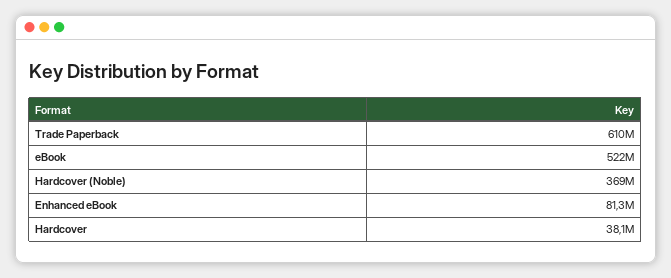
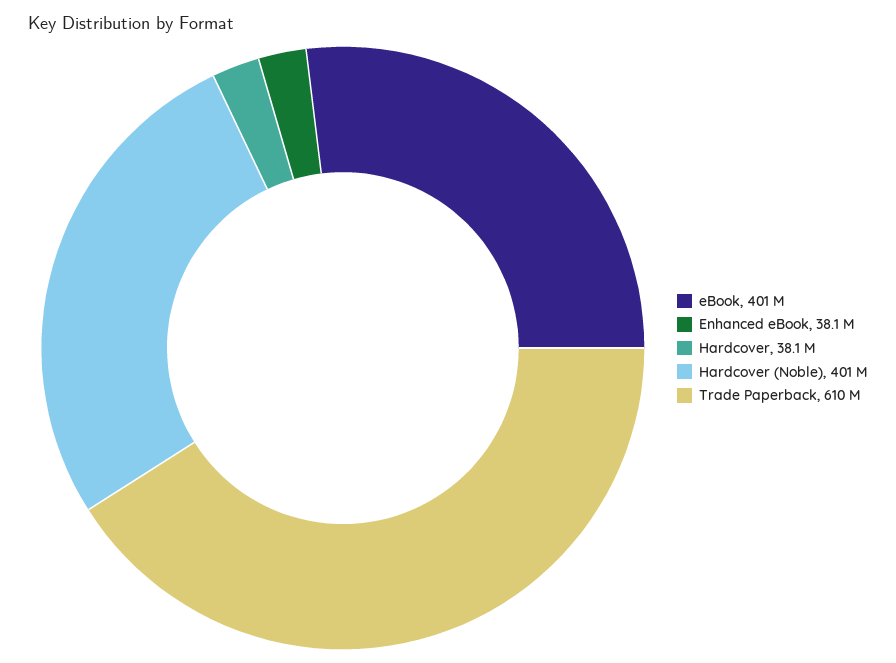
eBook: 522000000 -> 401000000
Hardcover (Noble): 369000000 -> 401000000
Enhanced eBook: 81300000 -> 38100000

